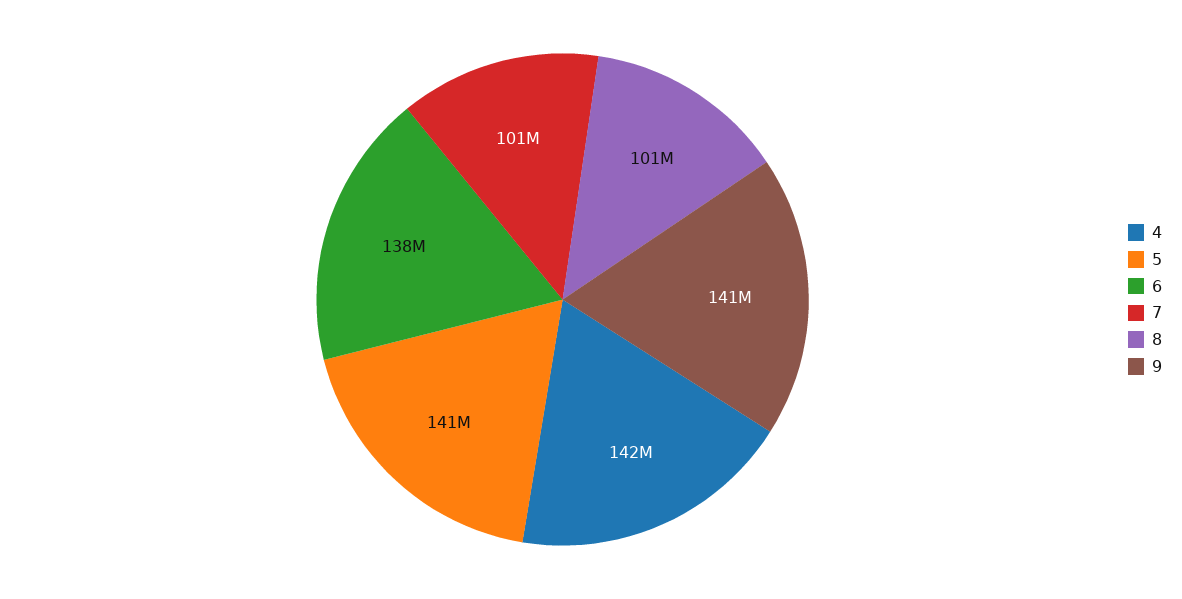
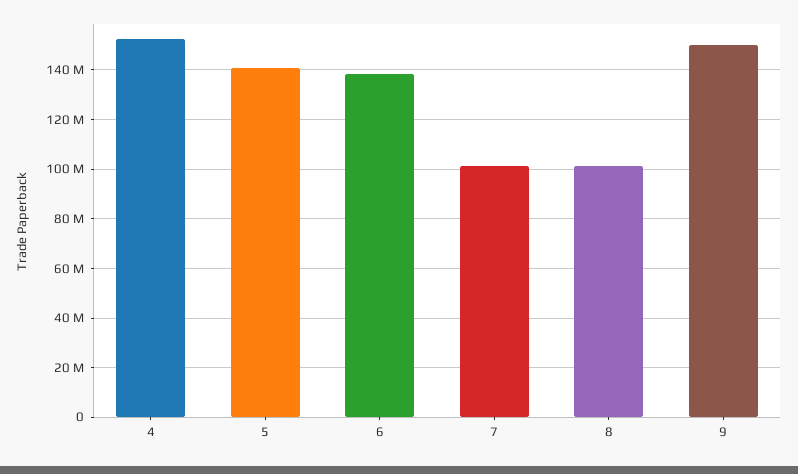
4: 142000000 -> 152500000
9: 141000000 -> 150000000

